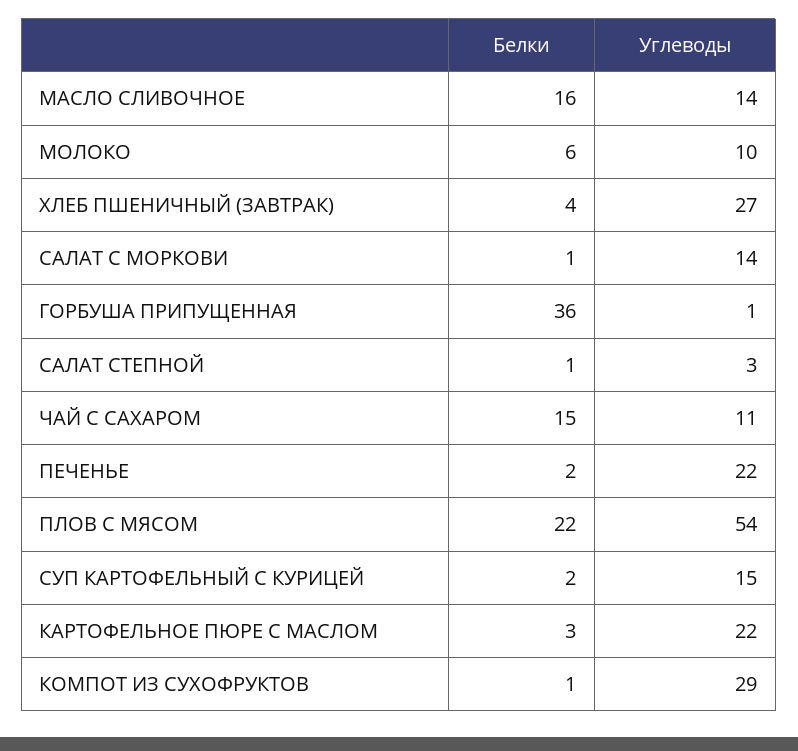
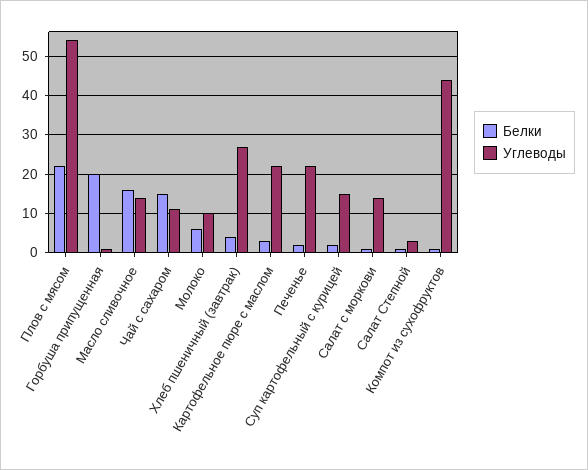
Белки, ГОРБУША ПРИПУЩЕННАЯ: 36 -> 20
Углеводы, КОМПОТ ИЗ СУХОФРУКТОВ: 29 -> 45

